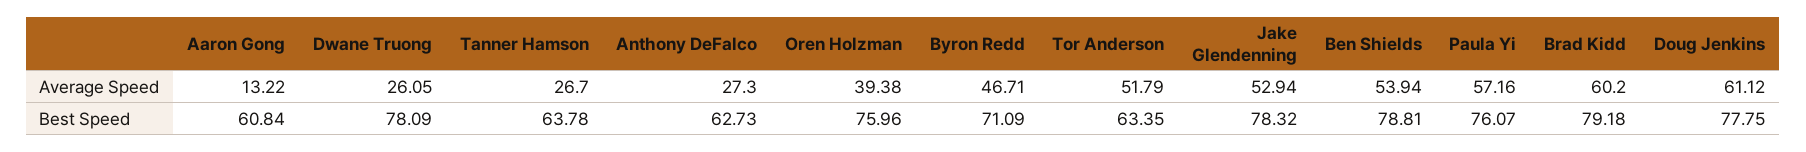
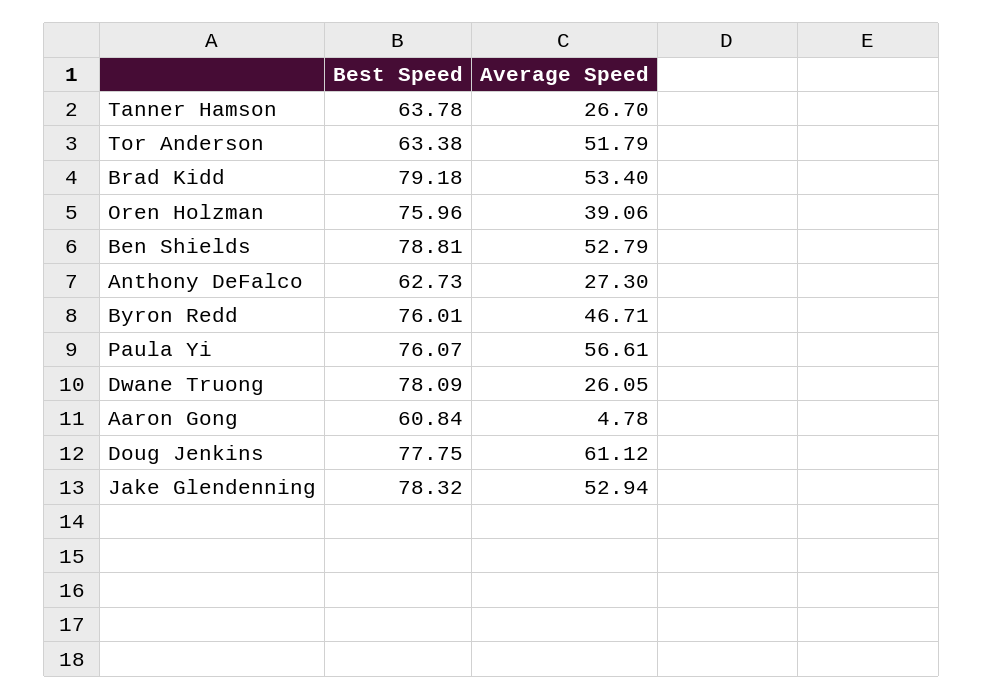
Aaron Gong, Average Speed: 13.22 -> 4.78
Oren Holzman, Average Speed: 39.38 -> 39.06
Ben Shields, Average Speed: 53.94 -> 52.79
Paula Yi, Average Speed: 57.16 -> 56.61
Brad Kidd, Average Speed: 60.2 -> 53.4
Byron Redd, Best Speed: 71.09 -> 76.01
Tor Anderson, Best Speed: 63.35 -> 63.38

